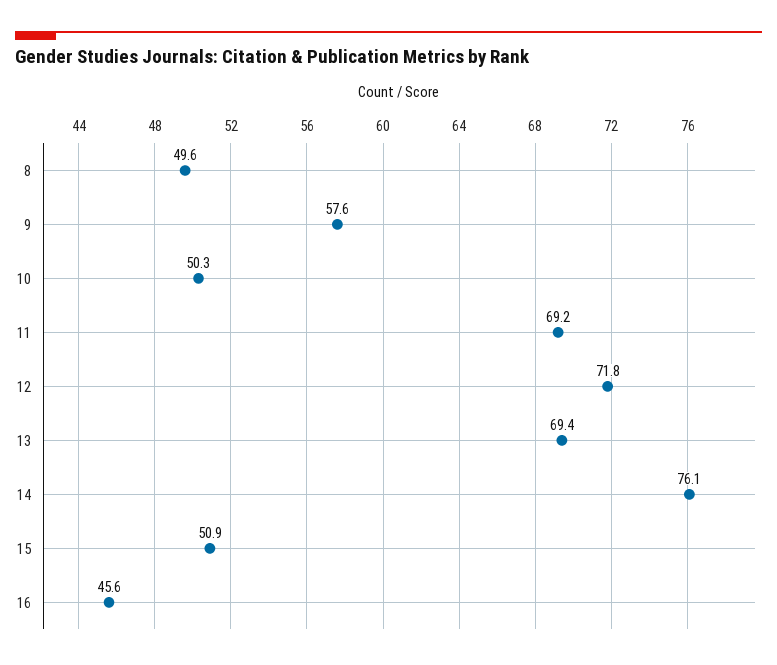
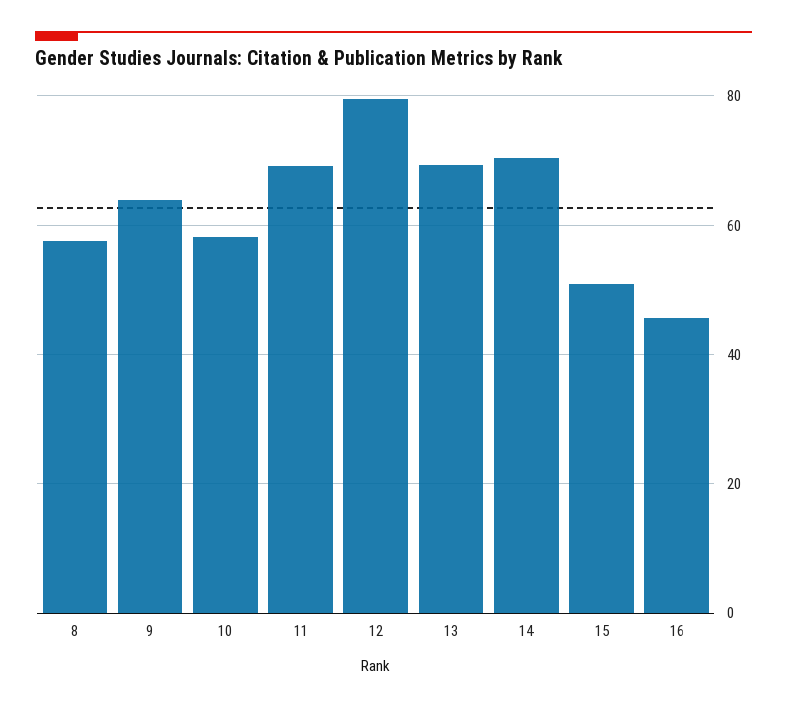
8: 49.6 -> 58
9: 57.6 -> 64
10: 50.3 -> 58
12: 71.8 -> 80
14: 76.1 -> 70

